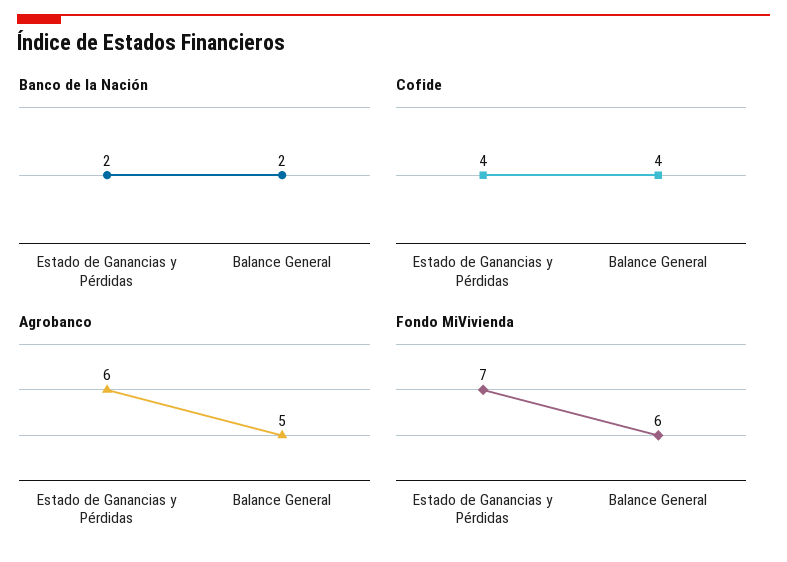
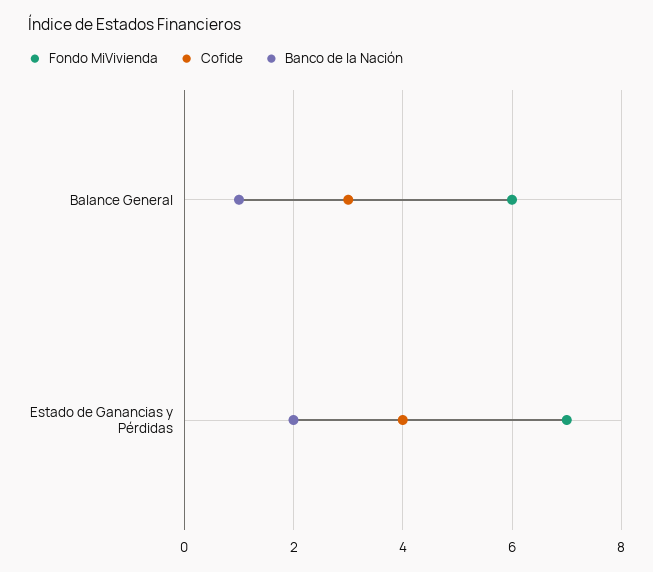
Banco de la Nación, Balance General: 2 -> 1
Cofide, Balance General: 4 -> 3
Agrobanco, Estado de Ganancias y Pérdidas: 6 -> none
Agrobanco, Balance General: 5 -> none

